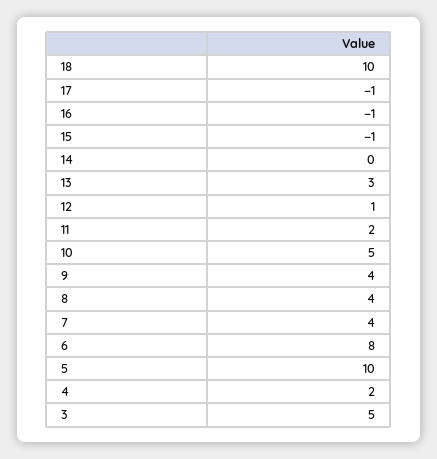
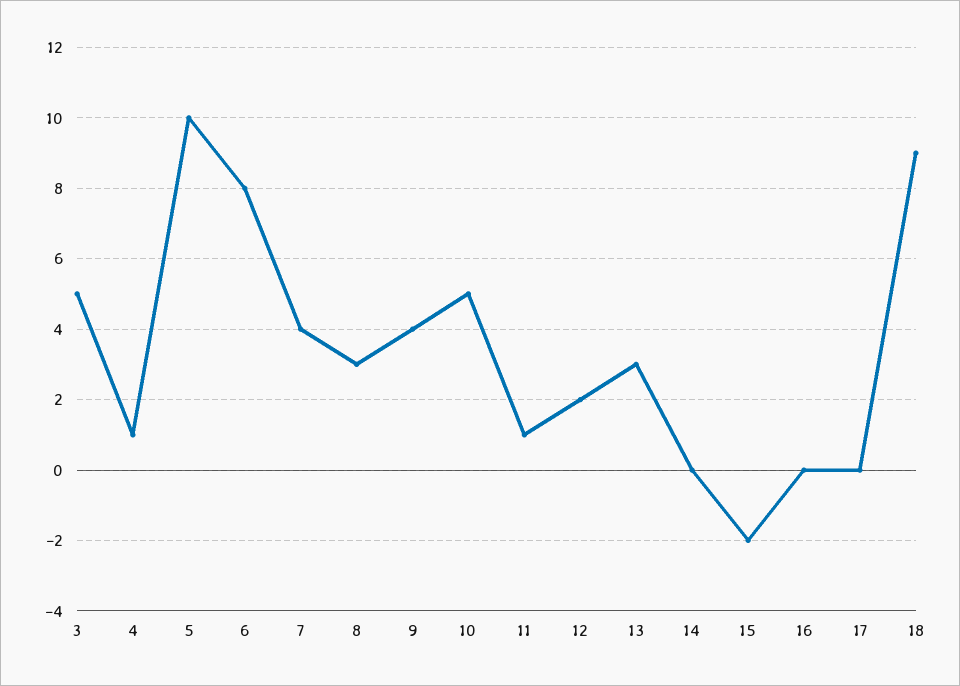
18: 10 -> 9
17: -1 -> 0
16: -1 -> 0
15: -1 -> -2
12: 1 -> 2
11: 2 -> 1
8: 4 -> 3
4: 2 -> 1

